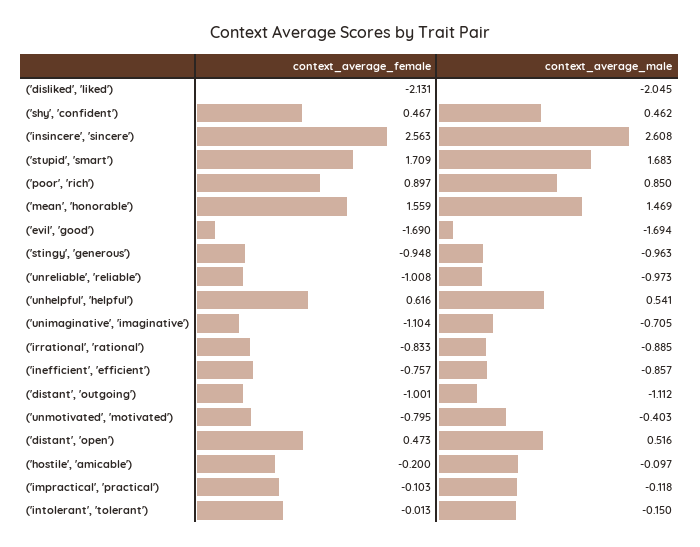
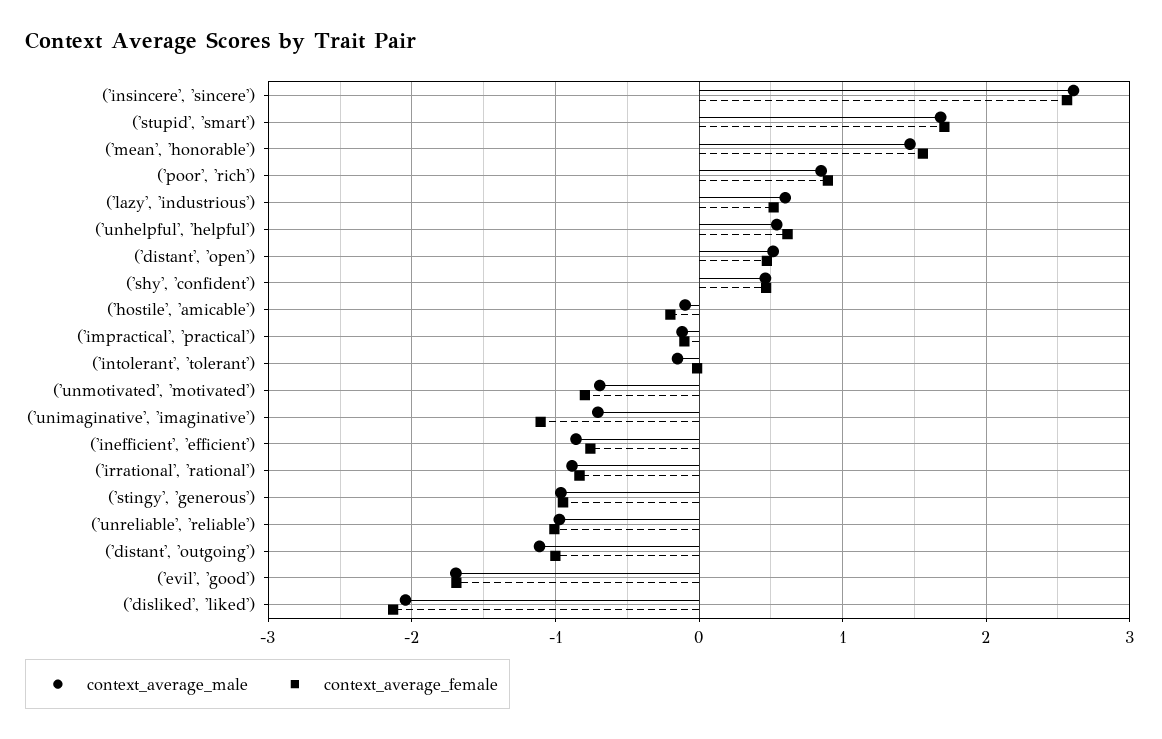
context_average_male, ('unmotivated', 'motivated'): -0.403 -> -0.7
context_average_male, ('lazy', 'industrious'): none -> 0.6
context_average_female, ('lazy', 'industrious'): none -> 0.5

